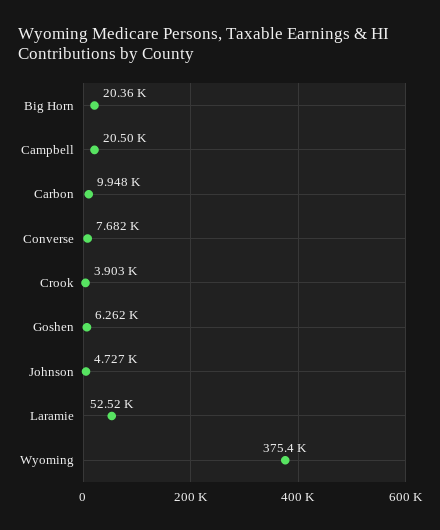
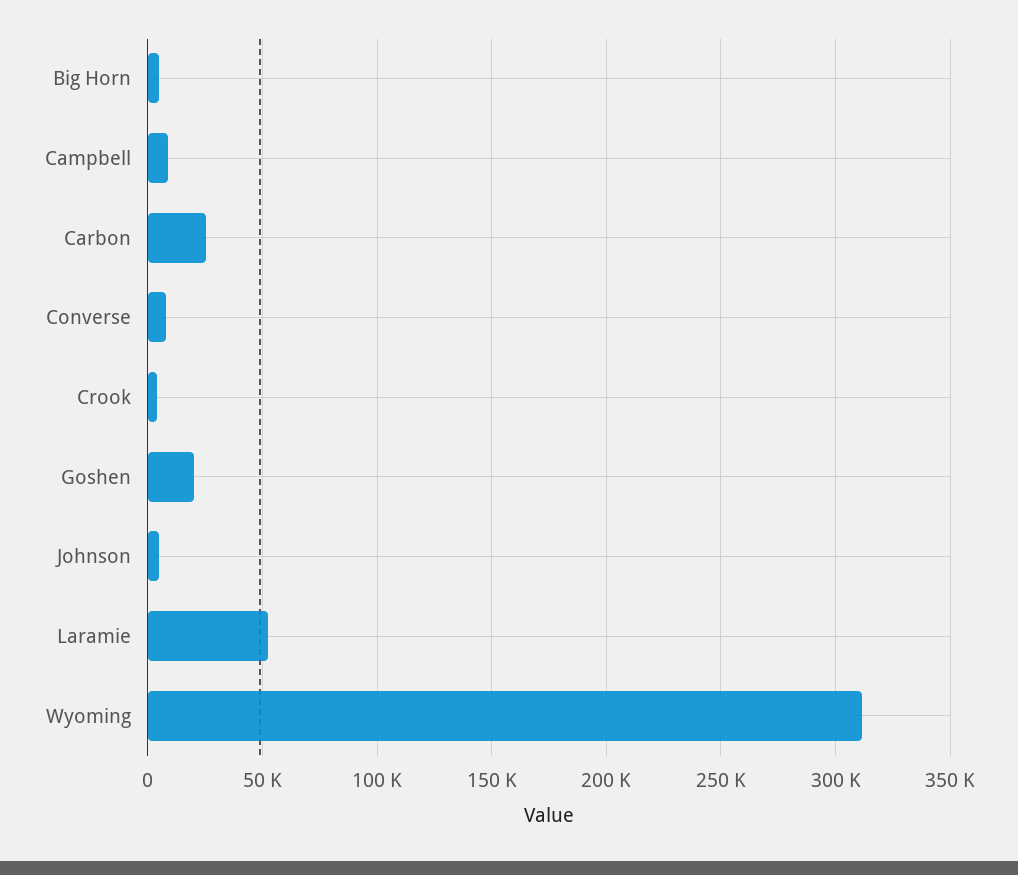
Big Horn: 20360 -> 5000
Campbell: 20500 -> 10000
Carbon: 9948 -> 25000
Goshen: 6262 -> 20000
Wyoming: 375400 -> 310000

